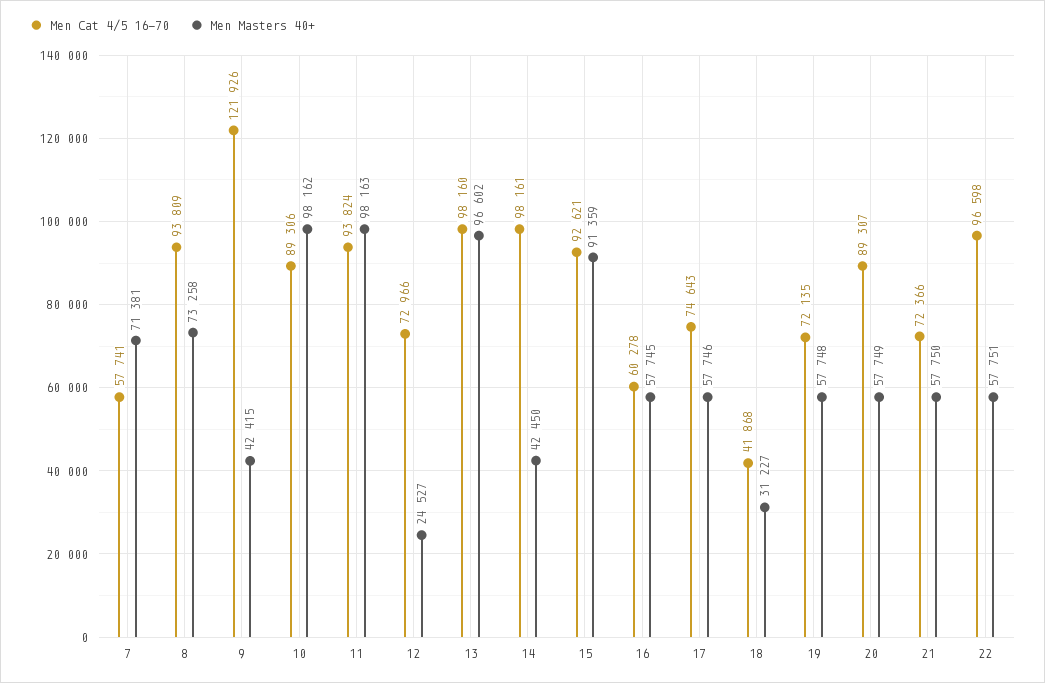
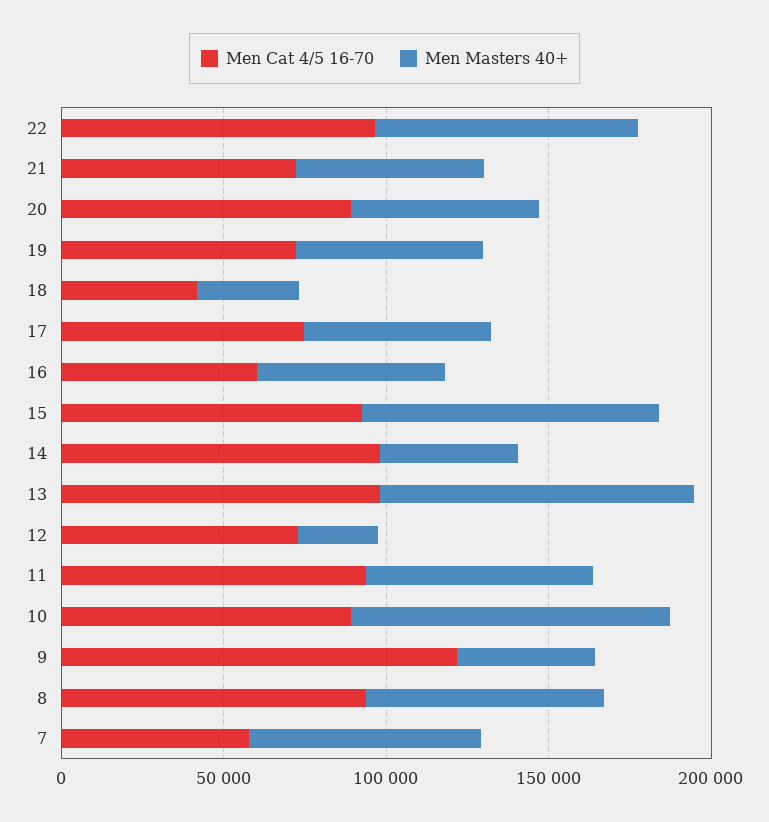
Men Masters 40+, 11: 98163 -> 70000
Men Masters 40+, 22: 57751 -> 80000

